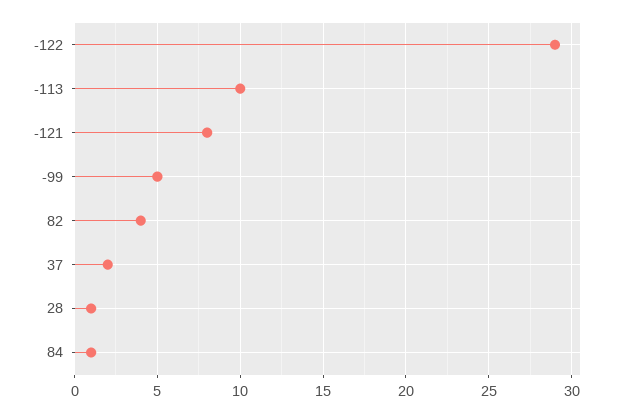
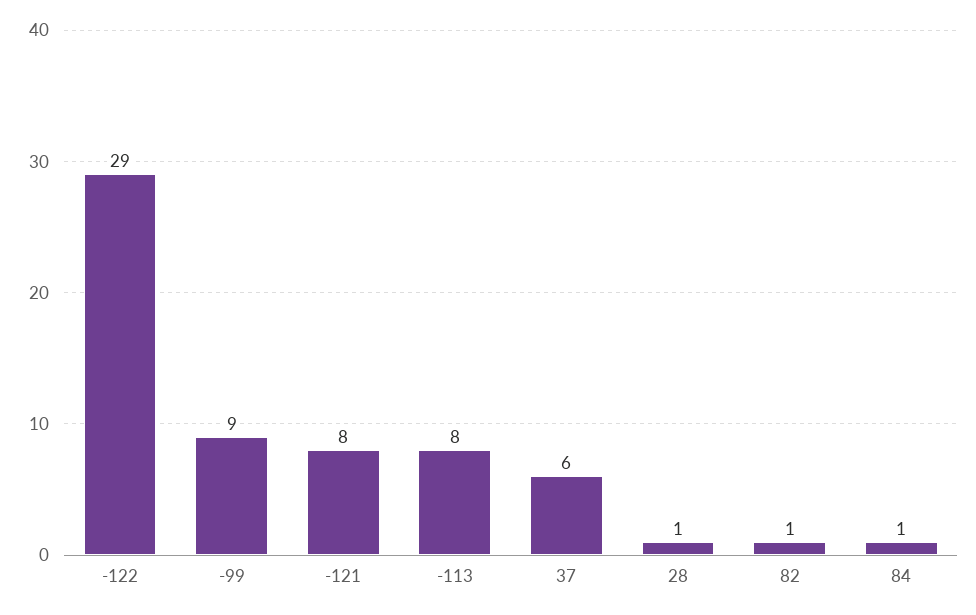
-113: 10 -> 8
-99: 5 -> 9
82: 4 -> 1
37: 2 -> 6

